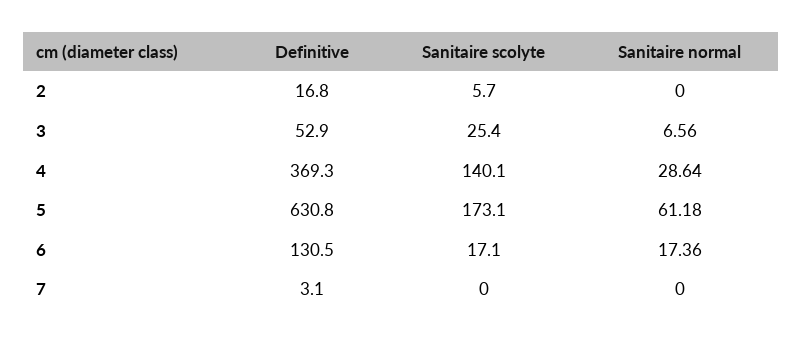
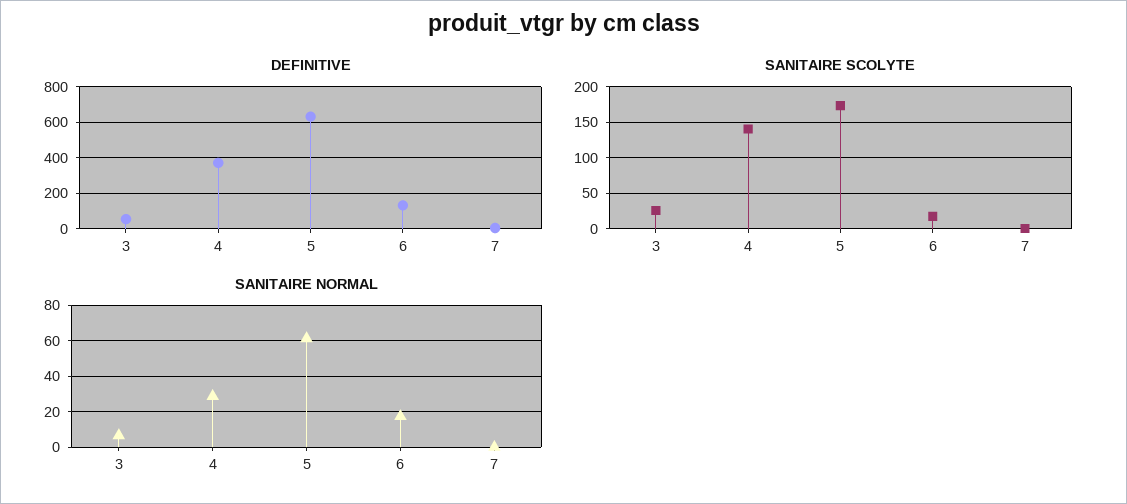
Definitive, 2: 16.8 -> none
Sanitaire scolyte, 2: 5.7 -> none
Sanitaire normal, 2: 0 -> none

